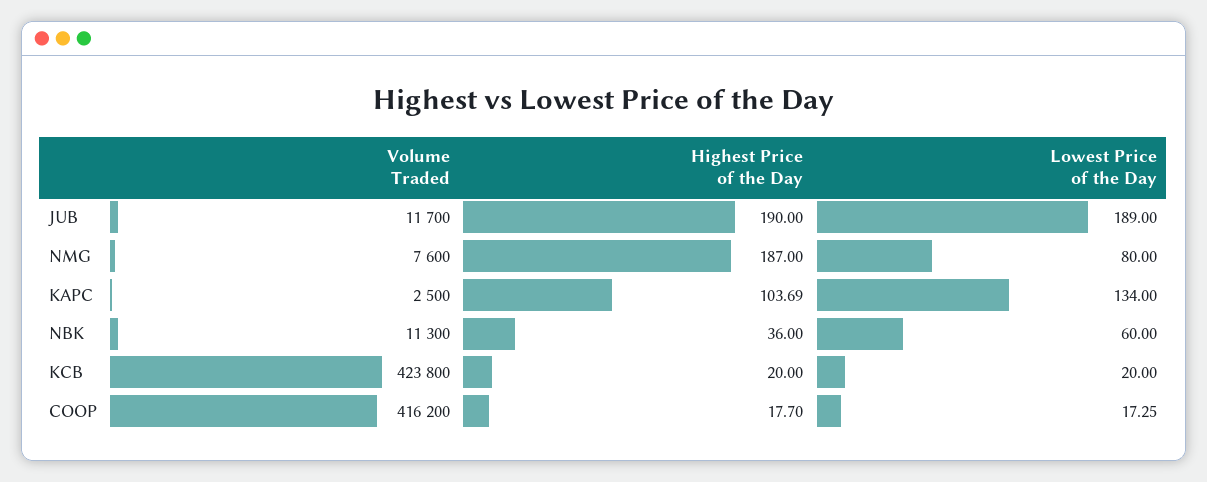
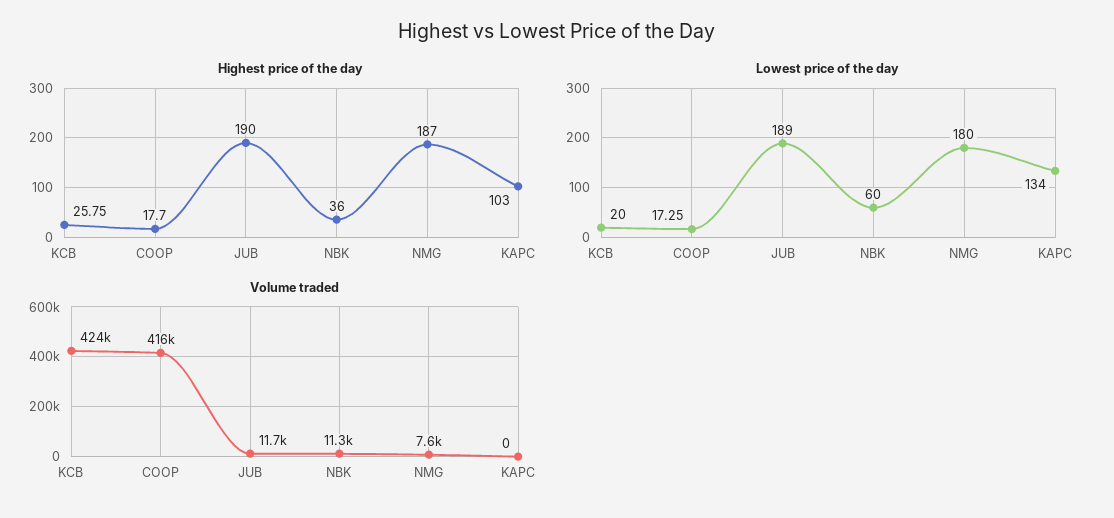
Lowest Price of the Day, NMG: 80 -> 180
Volume Traded, KAPC: 2500 -> 0
Highest Price of the Day, KAPC: 103.69 -> 103
Highest Price of the Day, KCB: 20 -> 25.75

